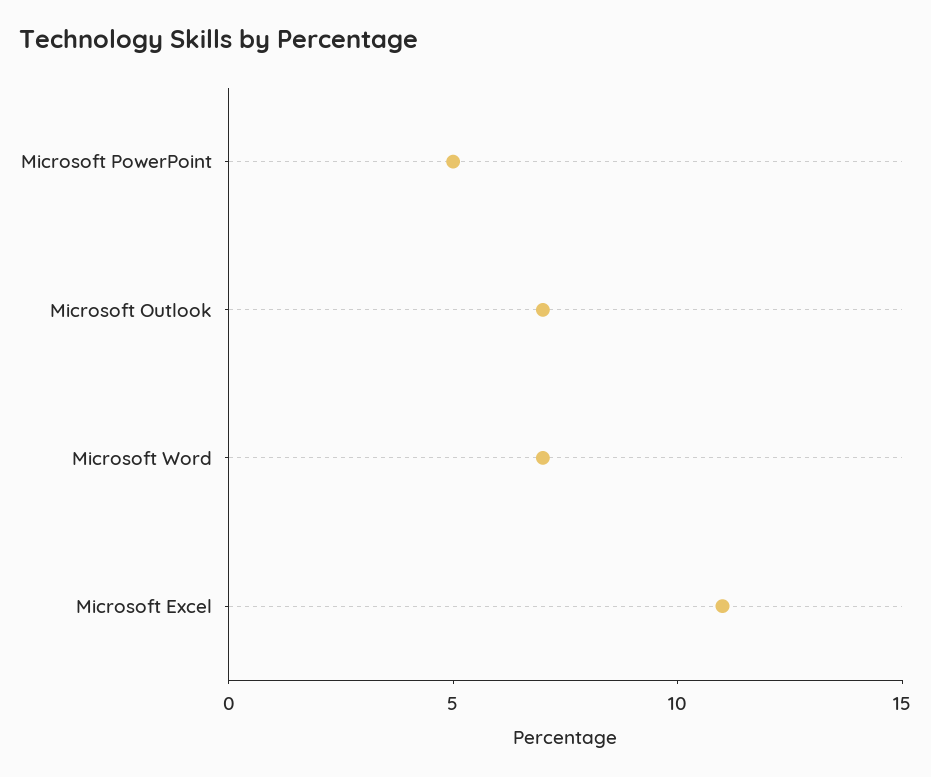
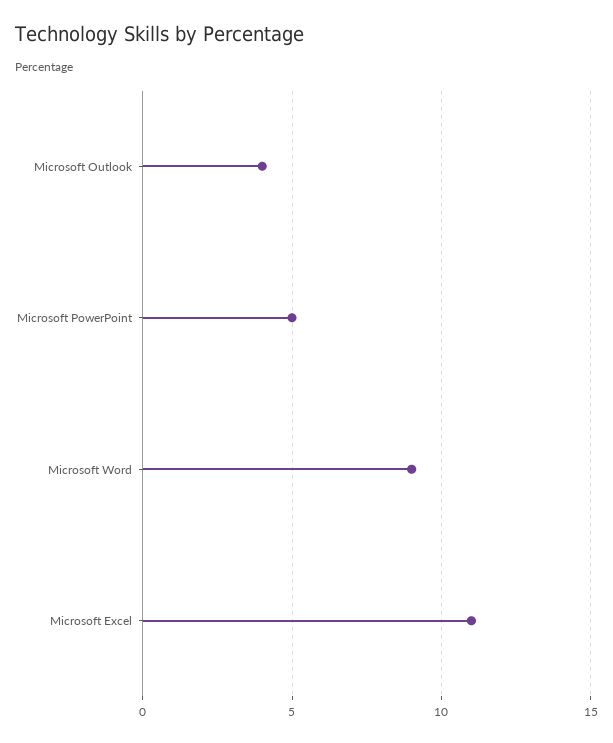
Microsoft Outlook: 7 -> 4
Microsoft Word: 7 -> 9

